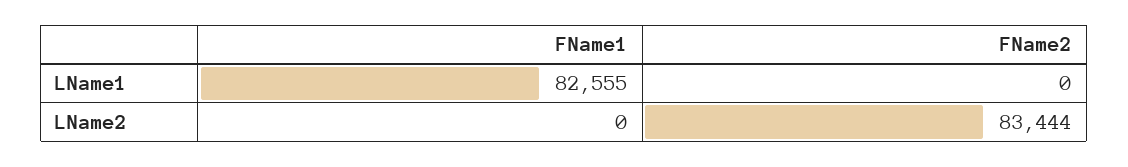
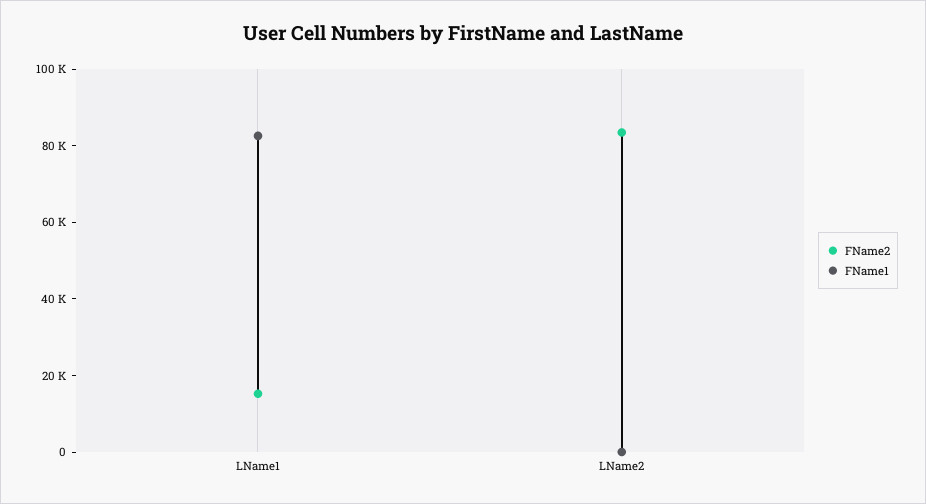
FName2, LName1: 0 -> 15000

